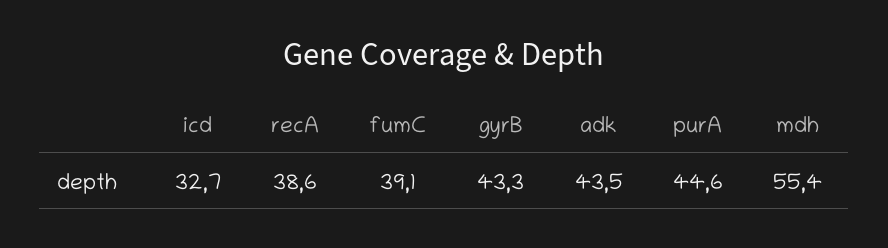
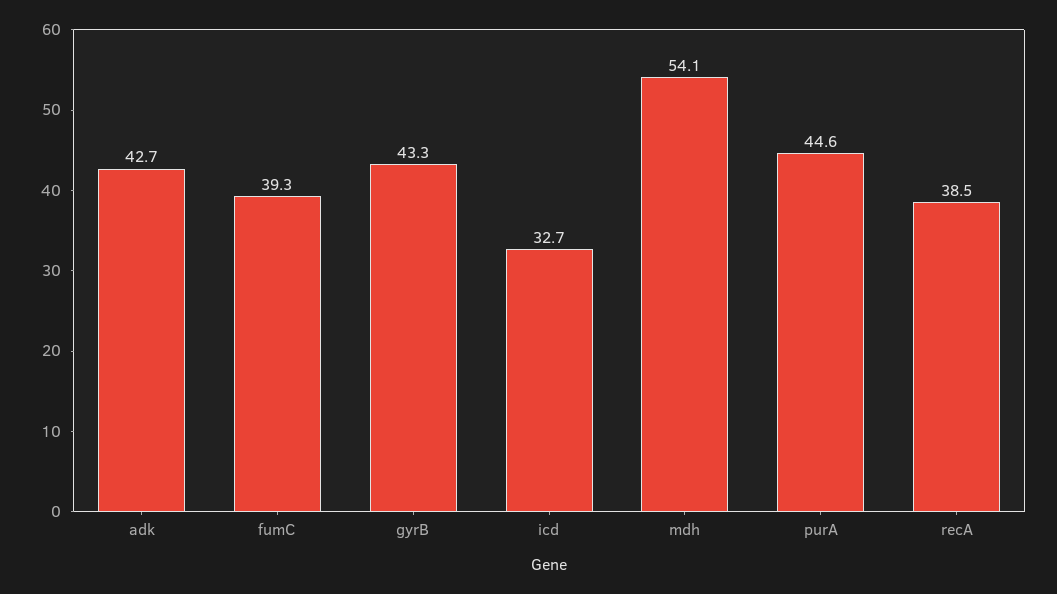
recA: 38.6 -> 38.5
fumC: 39.1 -> 39.3
adk: 43.5 -> 42.7
mdh: 55.4 -> 54.1

